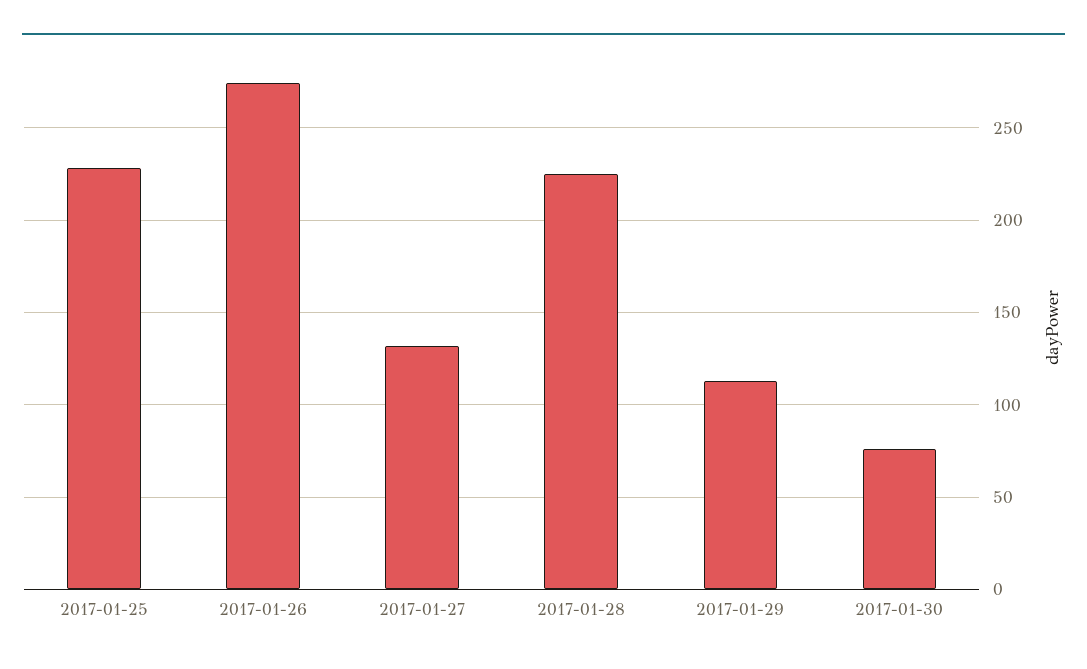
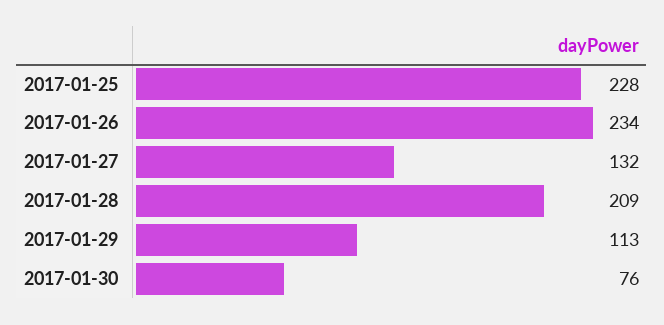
2017-01-26: 275 -> 234
2017-01-28: 225 -> 209

